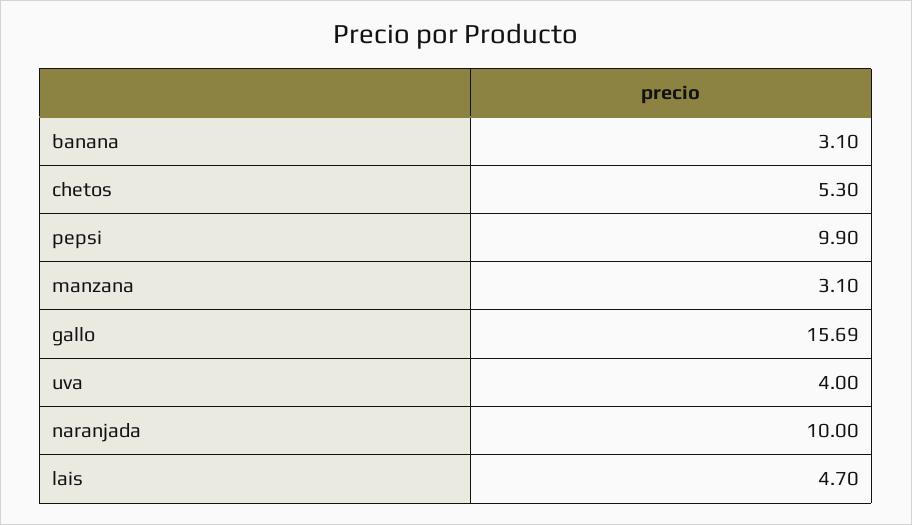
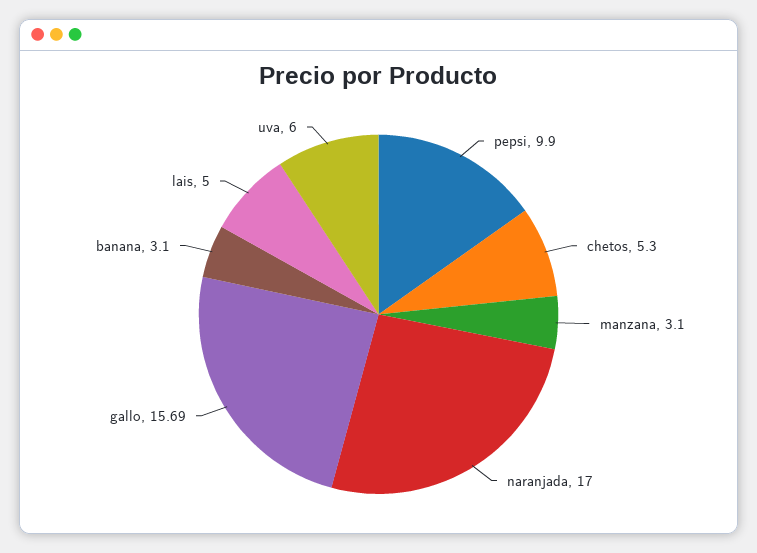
uva: 4 -> 6
naranjada: 10 -> 17
lais: 4.7 -> 5

